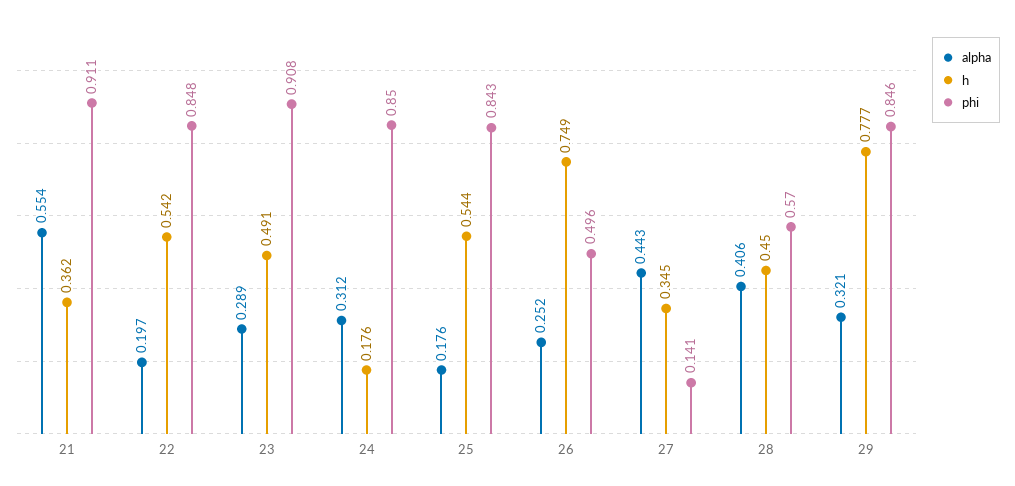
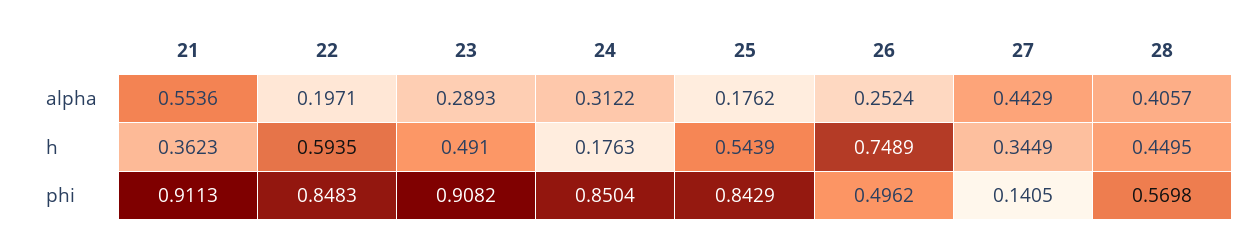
h, 22: 0.542 -> 0.5935
alpha, 29: 0.321 -> none
h, 29: 0.777 -> none
phi, 29: 0.846 -> none

